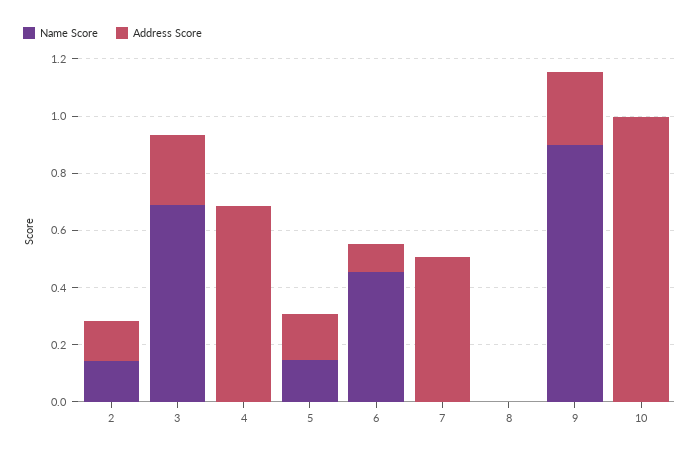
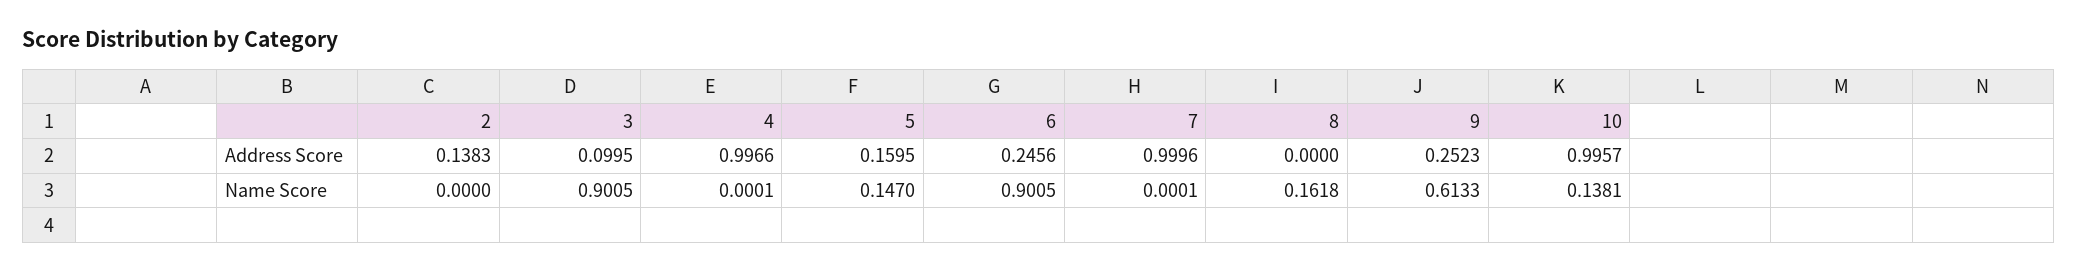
Name Score, 2: 0.15 -> 0
Name Score, 3: 0.7 -> 0.9005
Address Score, 3: 0.25 -> 0.0995
Address Score, 4: 0.7 -> 0.9966
Name Score, 6: 0.45 -> 0.9005
Address Score, 6: 0.1 -> 0.2456
Address Score, 7: 0.5 -> 0.9996
Name Score, 8: 0 -> 0.1618
Name Score, 9: 0.9 -> 0.6133
Name Score, 10: 0 -> 0.1381

